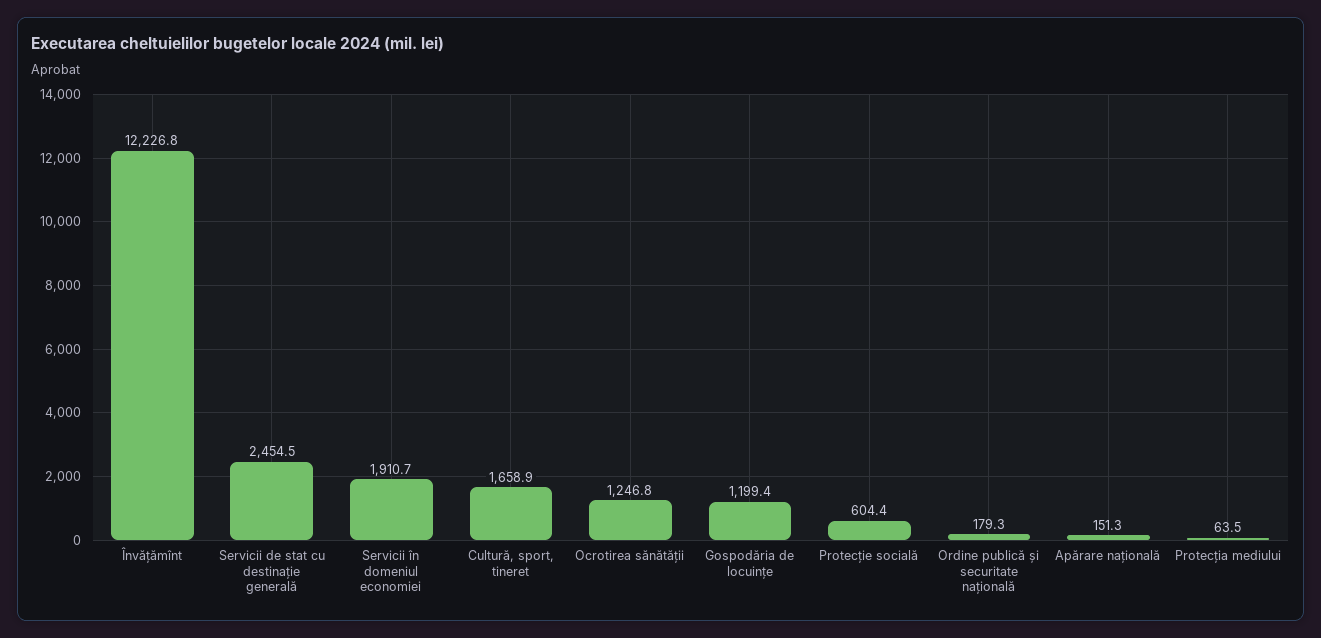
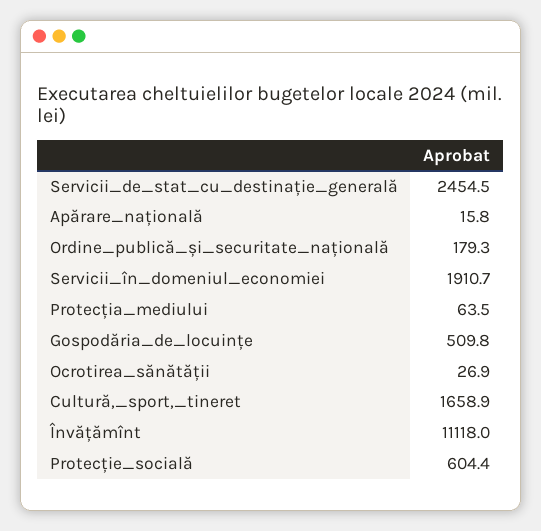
Învățămînt: 12226.8 -> 11118
Ocrotirea sănătății: 1246.8 -> 26.9
Gospodăria de locuințe: 1199.4 -> 509.8
Apărare națională: 151.3 -> 15.8

